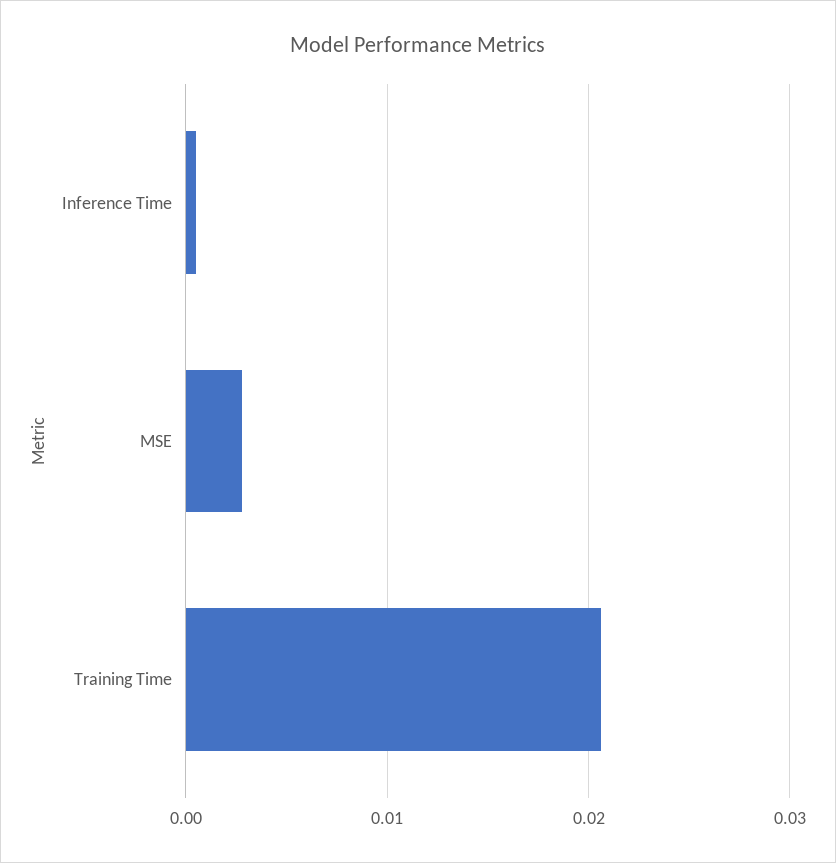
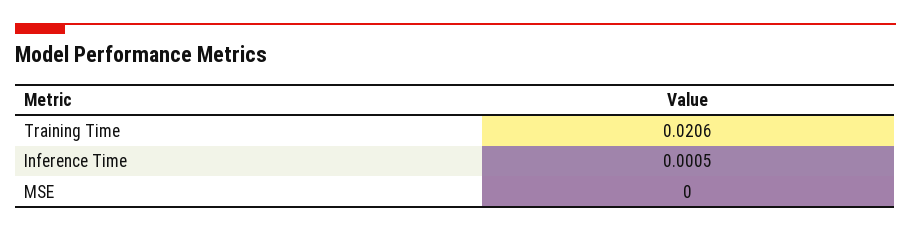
MSE: 0.003 -> 0

